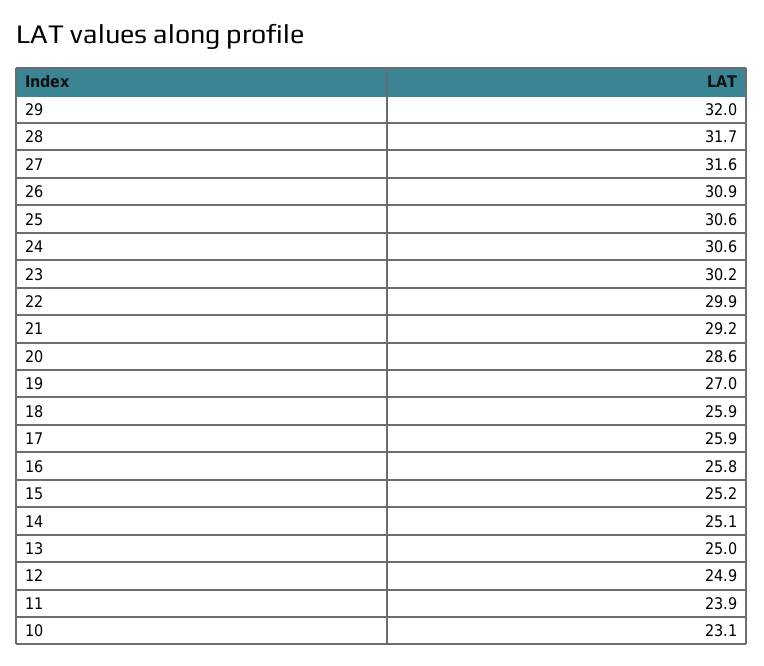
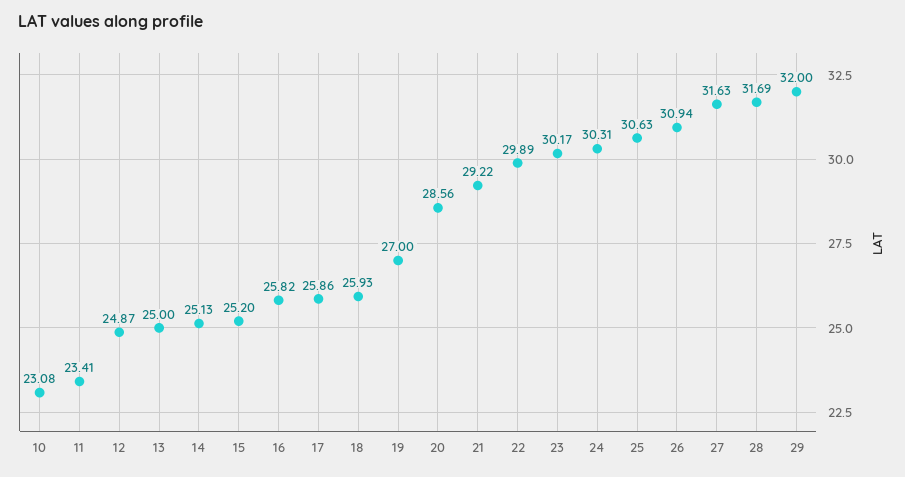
24: 30.6 -> 30.31
11: 23.9 -> 23.41

